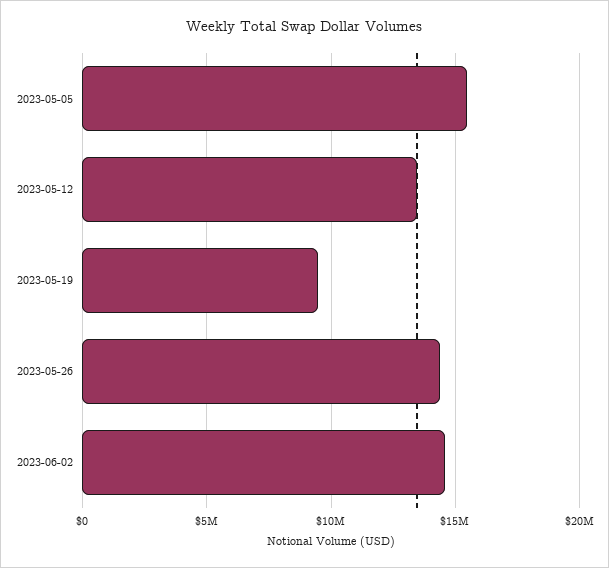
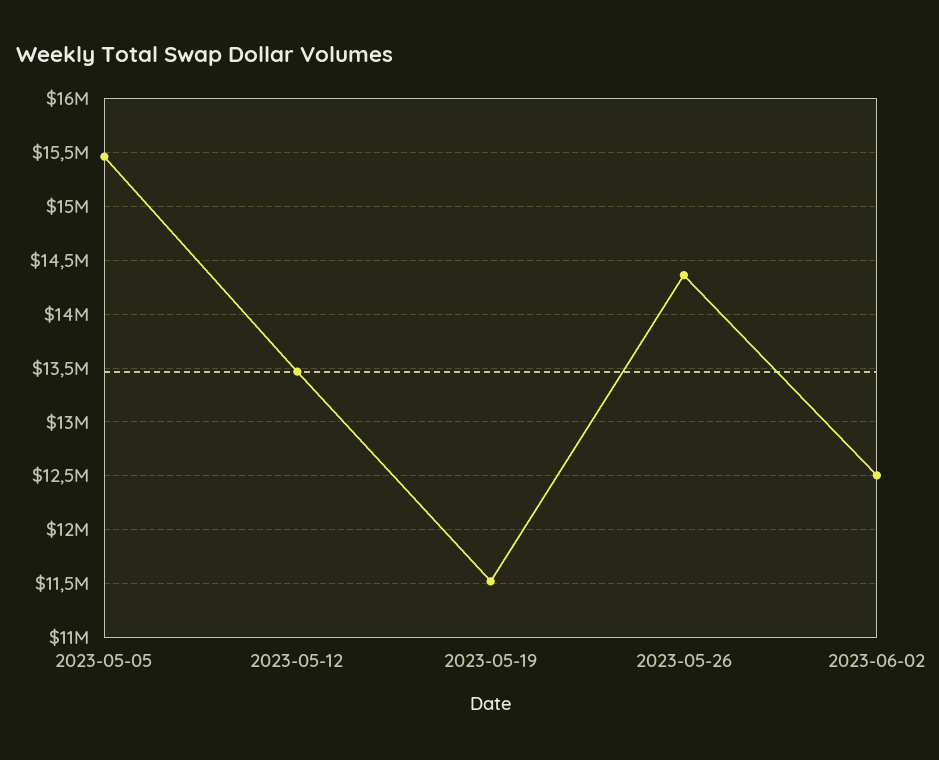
2023-05-19: 9500000 -> 11500000
2023-06-02: 14500000 -> 12500000

